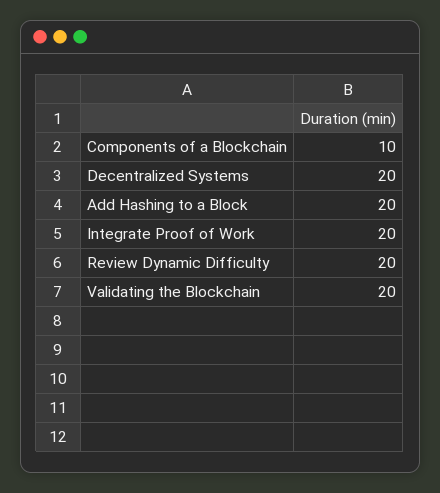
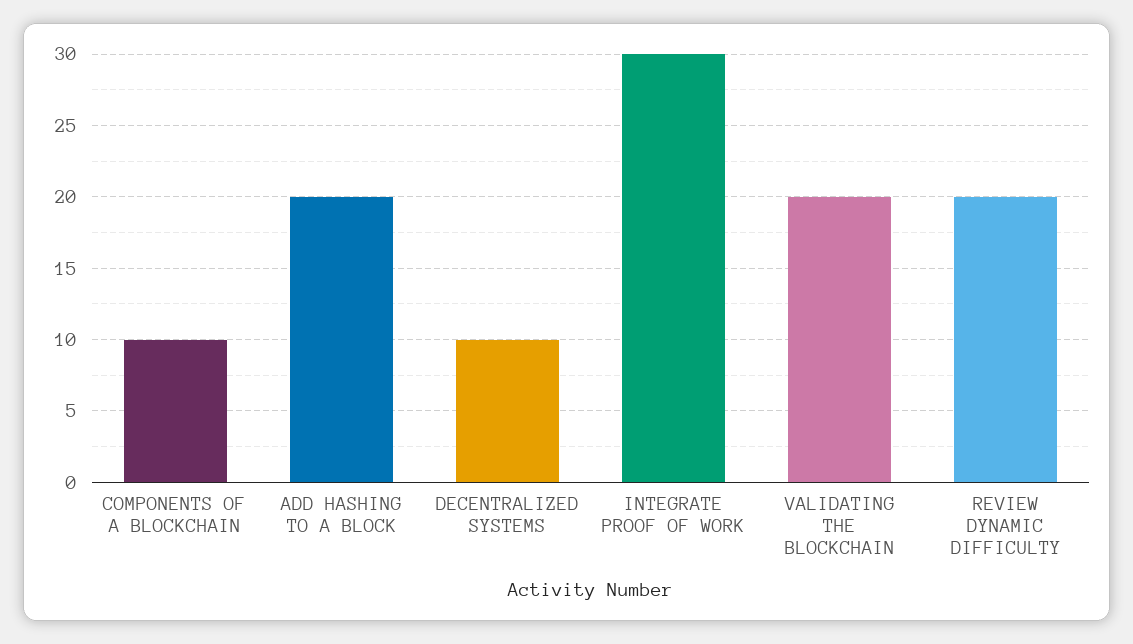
Decentralized Systems: 20 -> 10
Integrate Proof of Work: 20 -> 30

